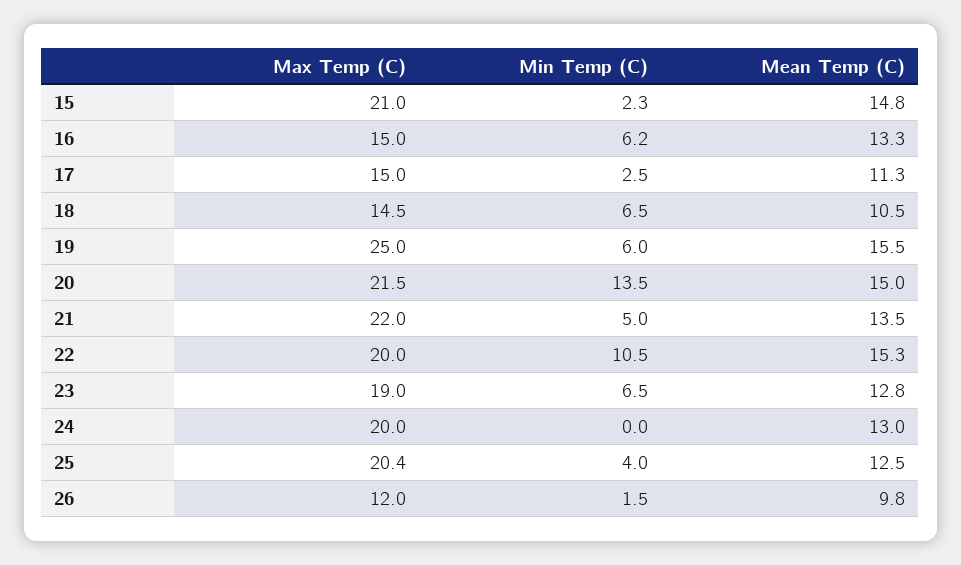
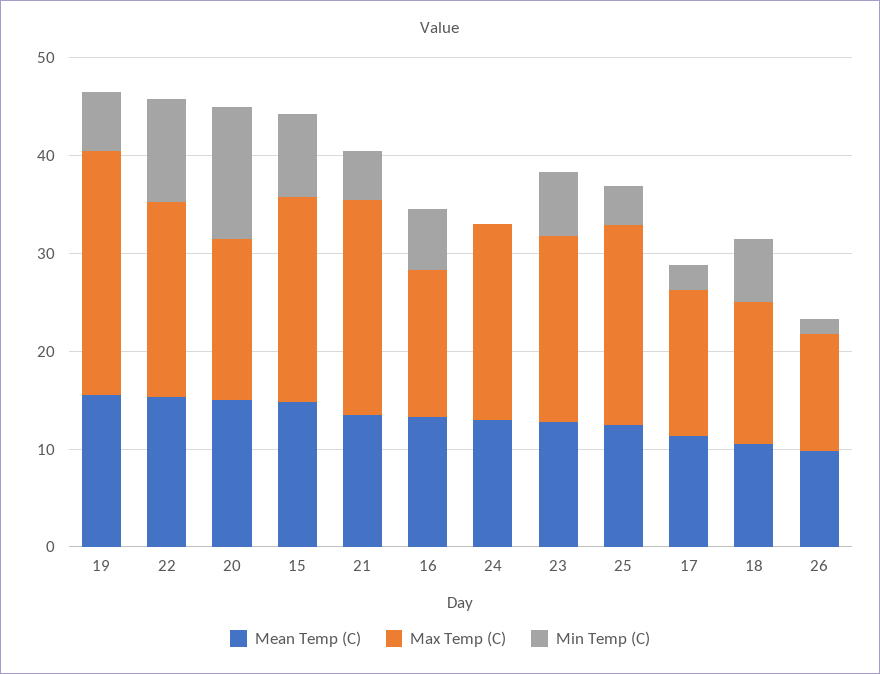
Min Temp (C), 15: 2.3 -> 8
Max Temp (C), 20: 21.5 -> 16

